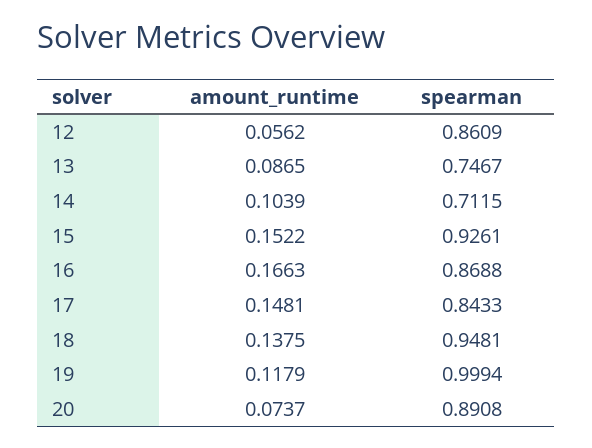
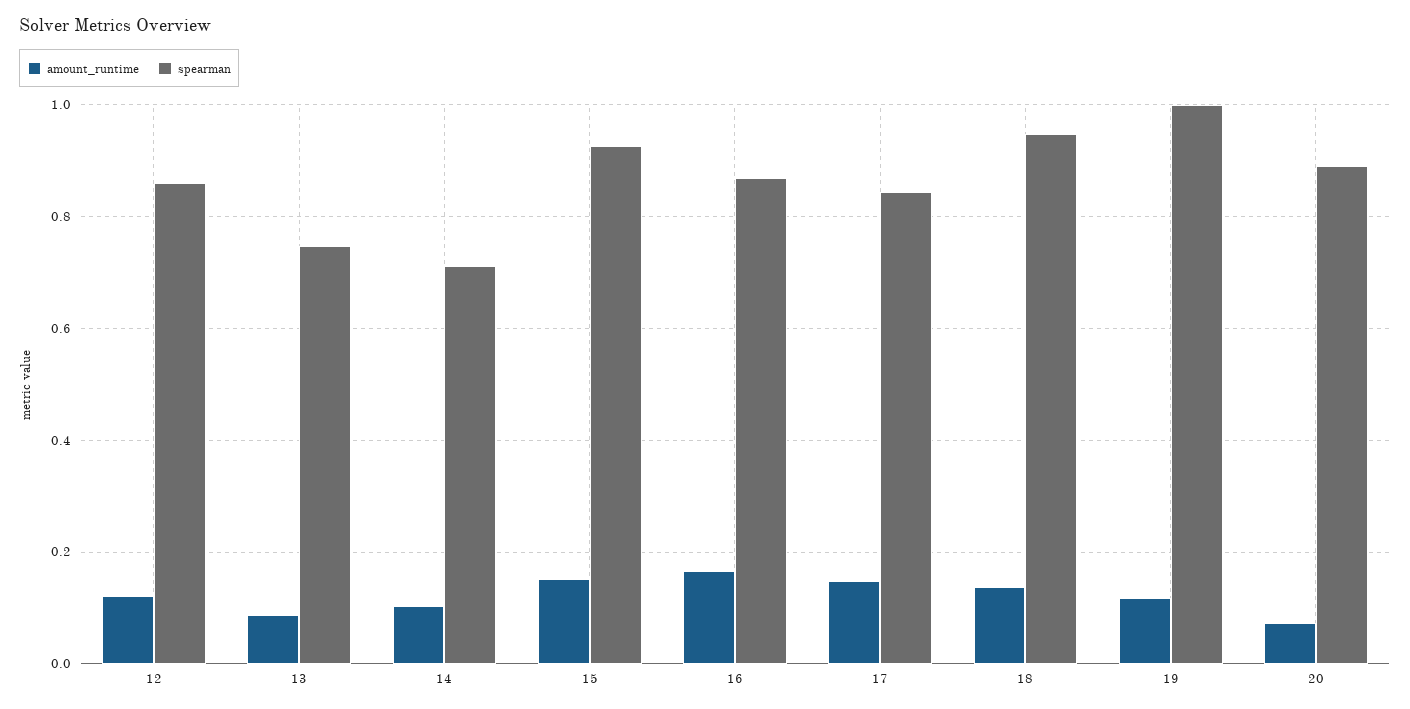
amount_runtime, 12: 0.0562 -> 0.12

